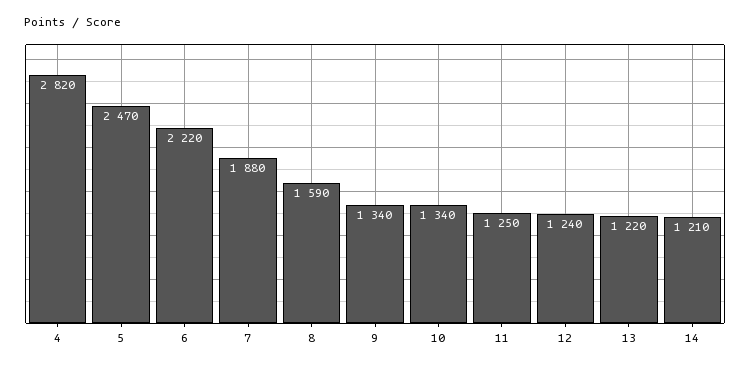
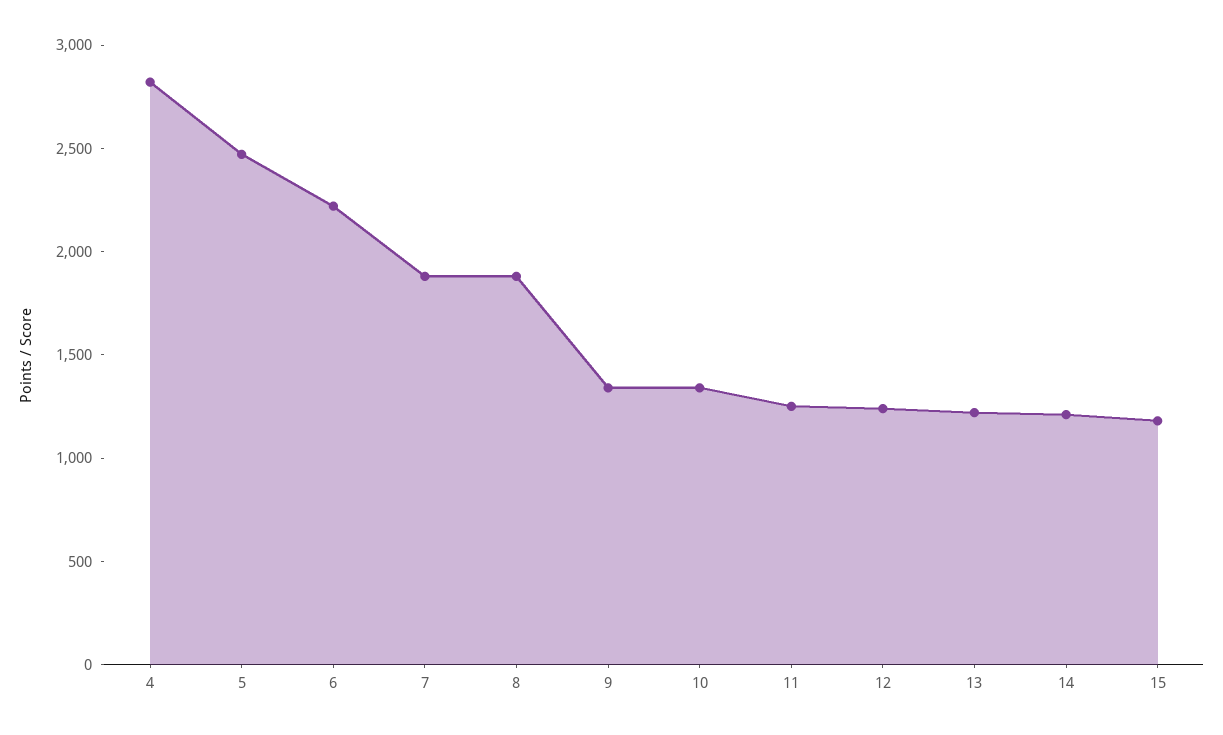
8: 1590 -> 1900
15: none -> 1200

